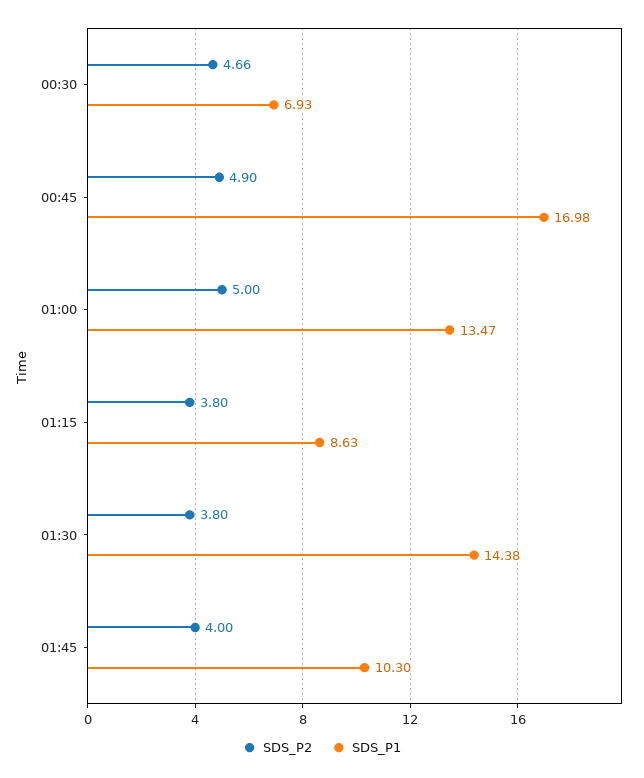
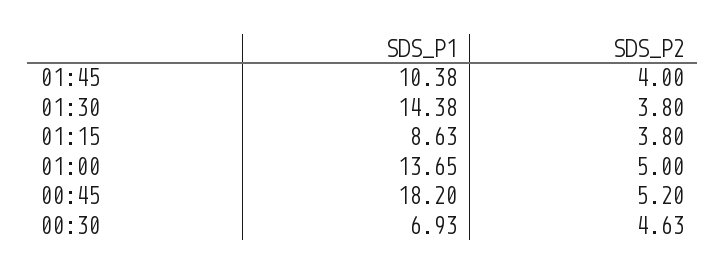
SDS_P2, 00:30: 4.66 -> 4.63
SDS_P2, 00:45: 4.9 -> 5.2
SDS_P1, 00:45: 16.98 -> 18.2
SDS_P1, 01:00: 13.47 -> 13.65
SDS_P1, 01:45: 10.3 -> 10.38

